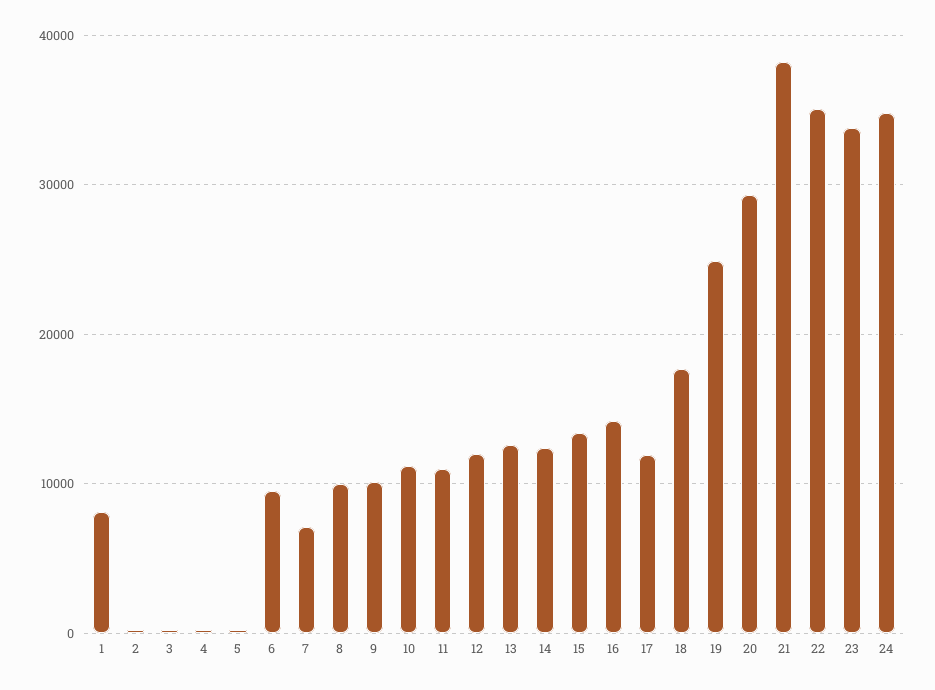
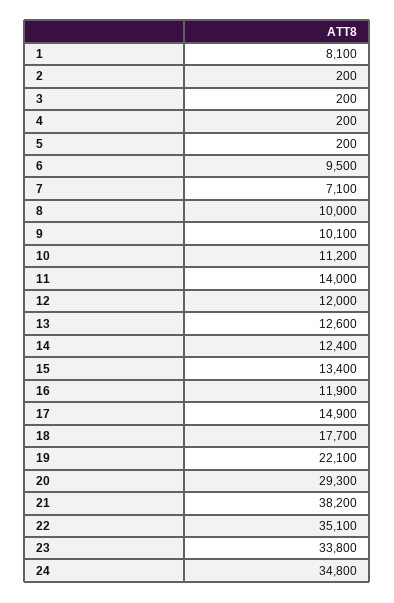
11: 11000 -> 14000
16: 14000 -> 11900
17: 12000 -> 14900
19: 25000 -> 22100

